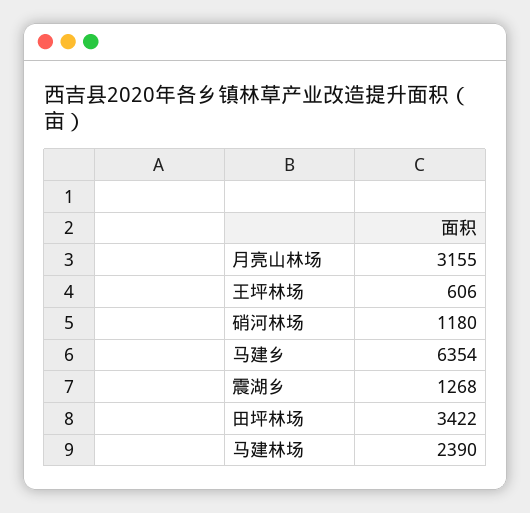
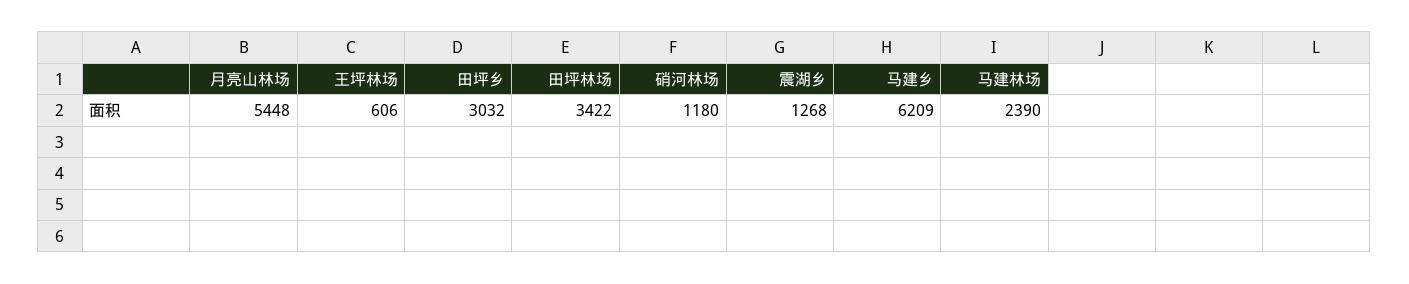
月亮山林场: 3155 -> 5448
马建乡: 6354 -> 6209
田坪乡: none -> 3032

